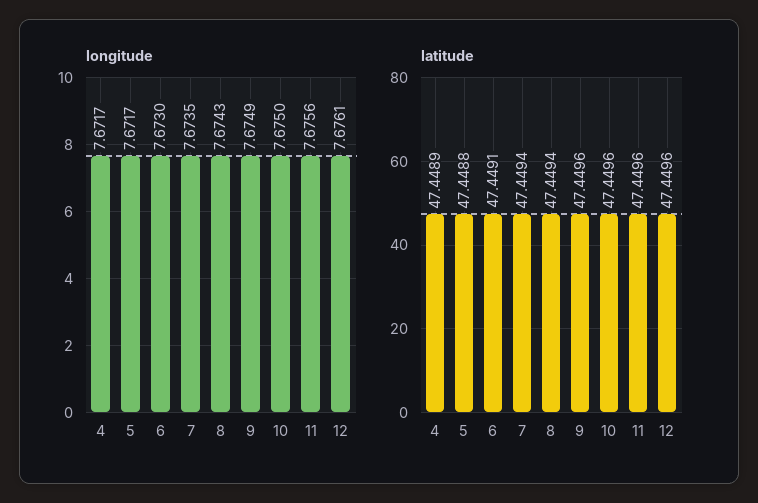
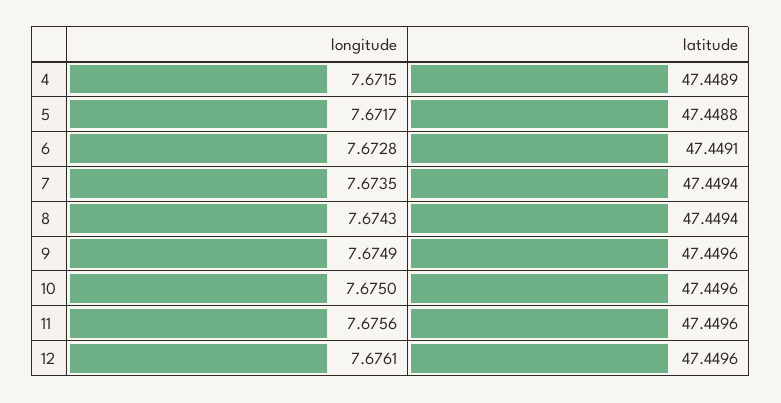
longitude, 4: 7.6717 -> 7.6715
longitude, 6: 7.673 -> 7.6728

